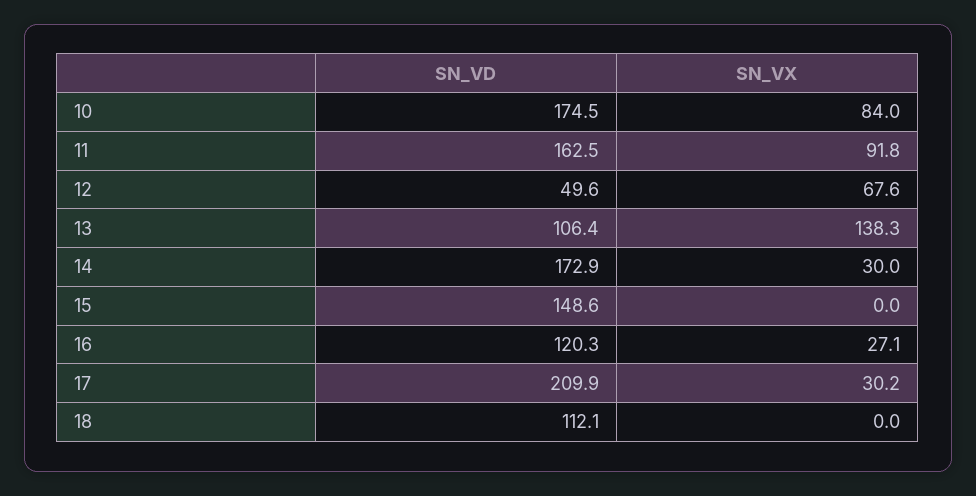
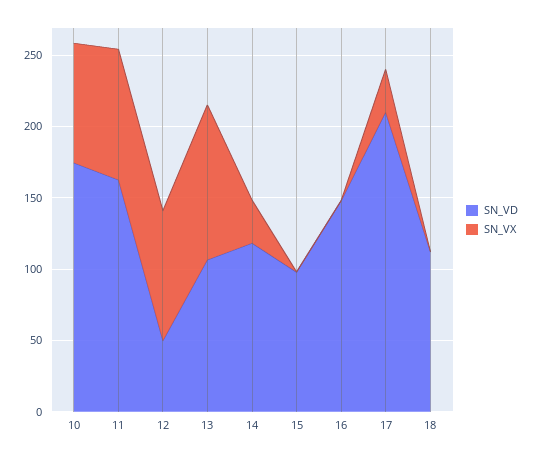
SN_VX, 12: 67.6 -> 90
SN_VX, 13: 138.3 -> 110
SN_VD, 14: 172.9 -> 120
SN_VD, 15: 148.6 -> 100
SN_VD, 16: 120.3 -> 150
SN_VX, 16: 27.1 -> 0

